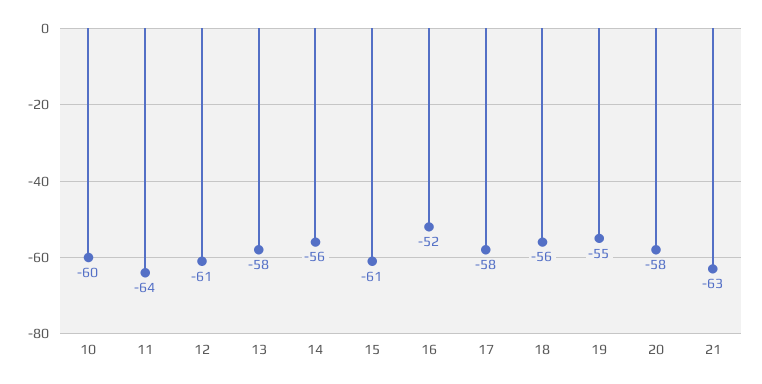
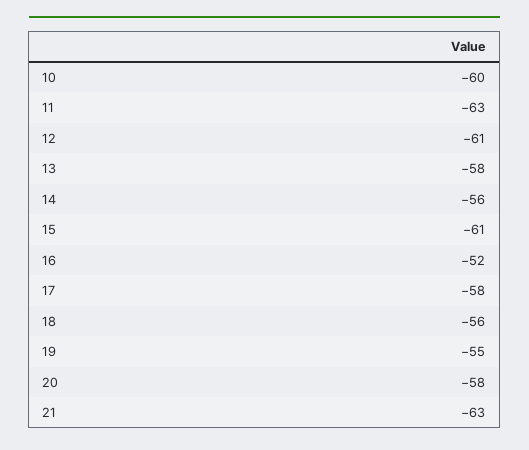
11: -64 -> -63

